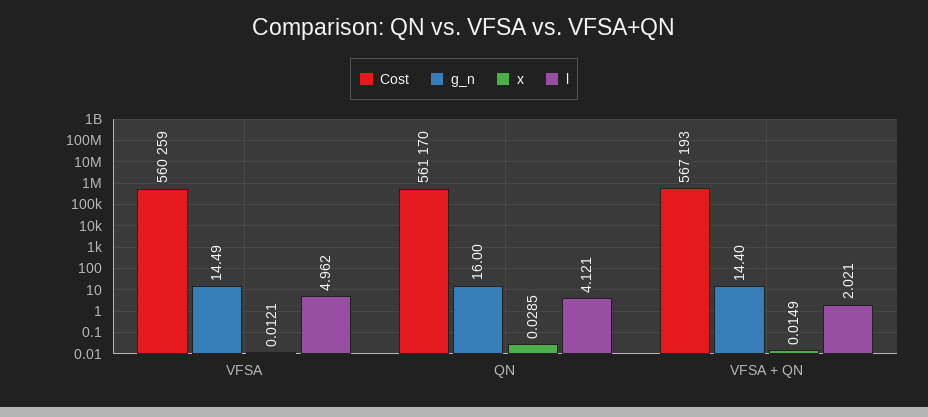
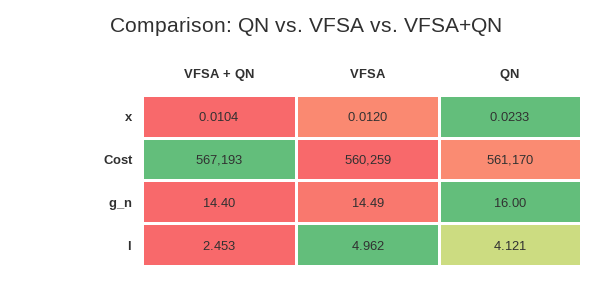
x, VFSA: 0.0121 -> 0.012
x, QN: 0.0285 -> 0.0233
x, VFSA + QN: 0.0149 -> 0.0104
l, VFSA + QN: 2.021 -> 2.453

